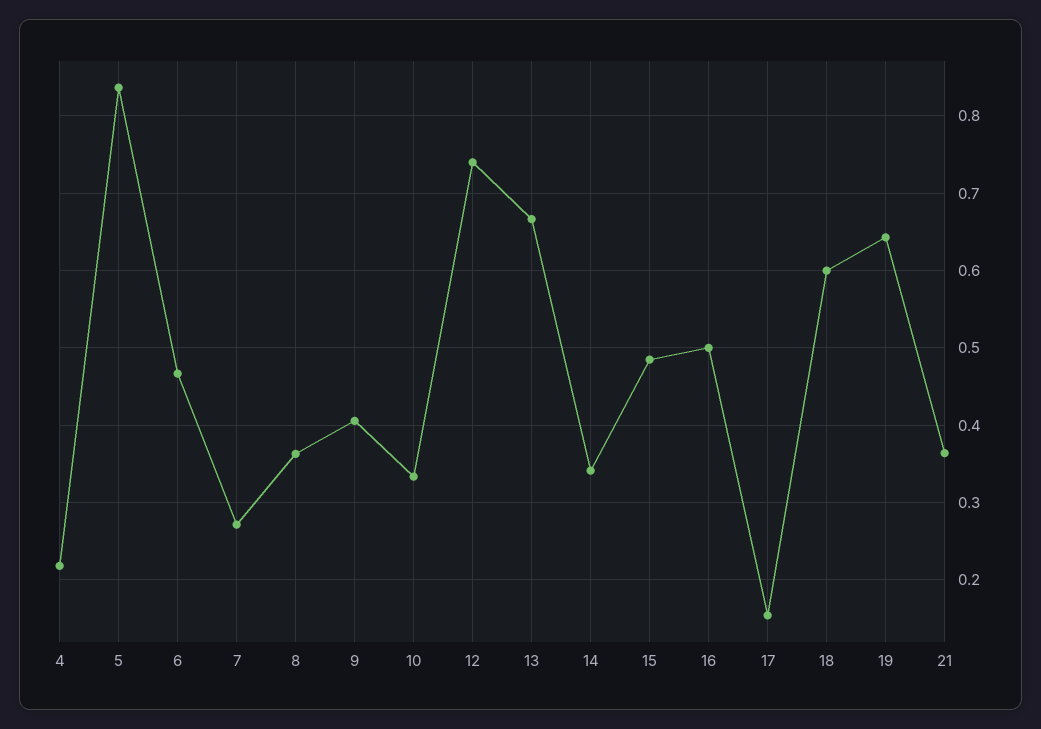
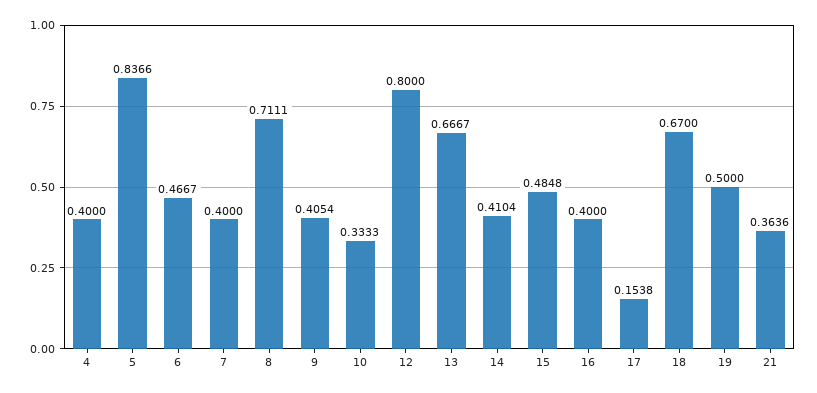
4: 0.22 -> 0.4
7: 0.27 -> 0.4
8: 0.36 -> 0.7111
12: 0.74 -> 0.8
14: 0.34 -> 0.4104
16: 0.5 -> 0.4
18: 0.6 -> 0.67
19: 0.64 -> 0.5

